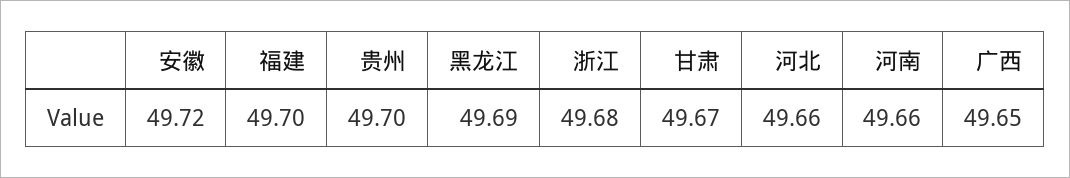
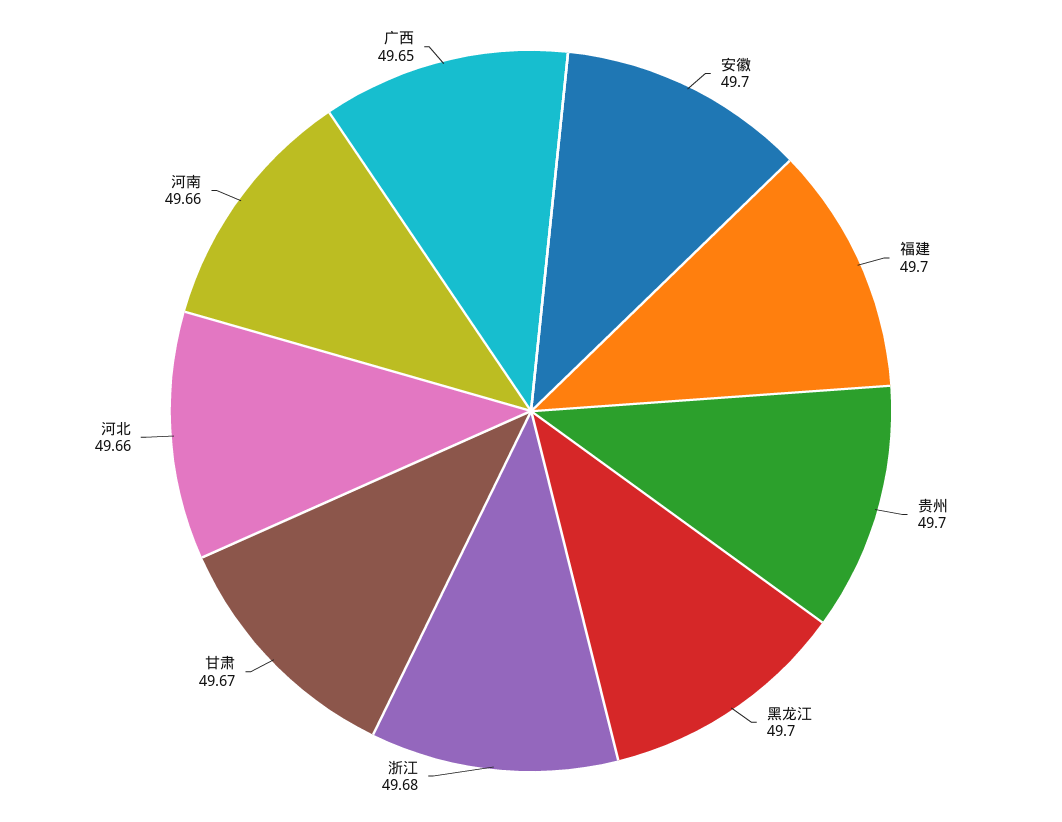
安徽: 49.72 -> 49.7
黑龙江: 49.69 -> 49.7

